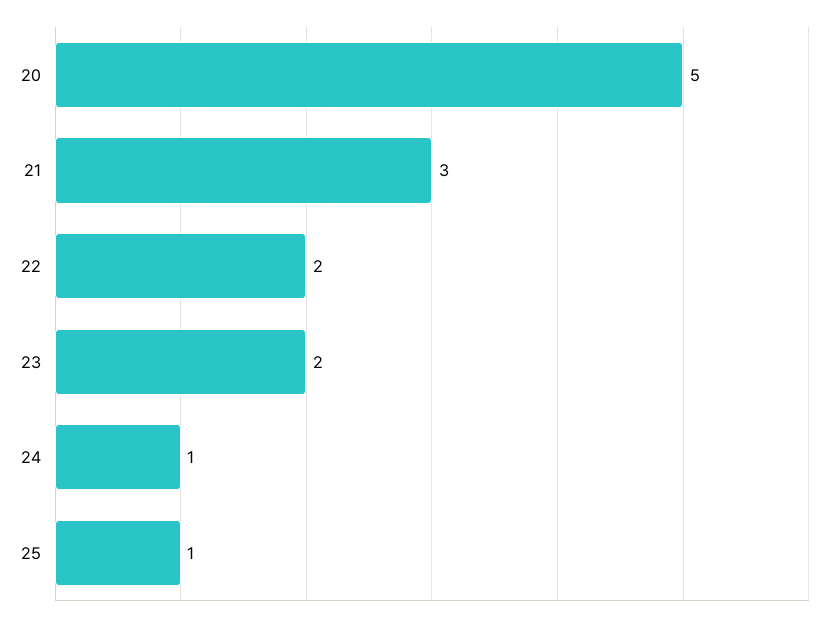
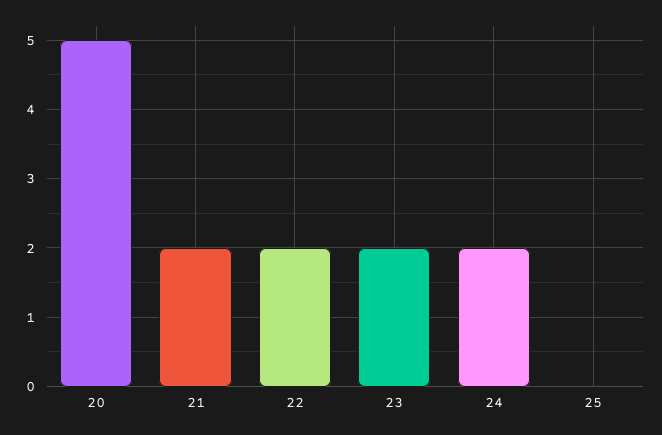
21: 3 -> 2
24: 1 -> 2
25: 1 -> 0

